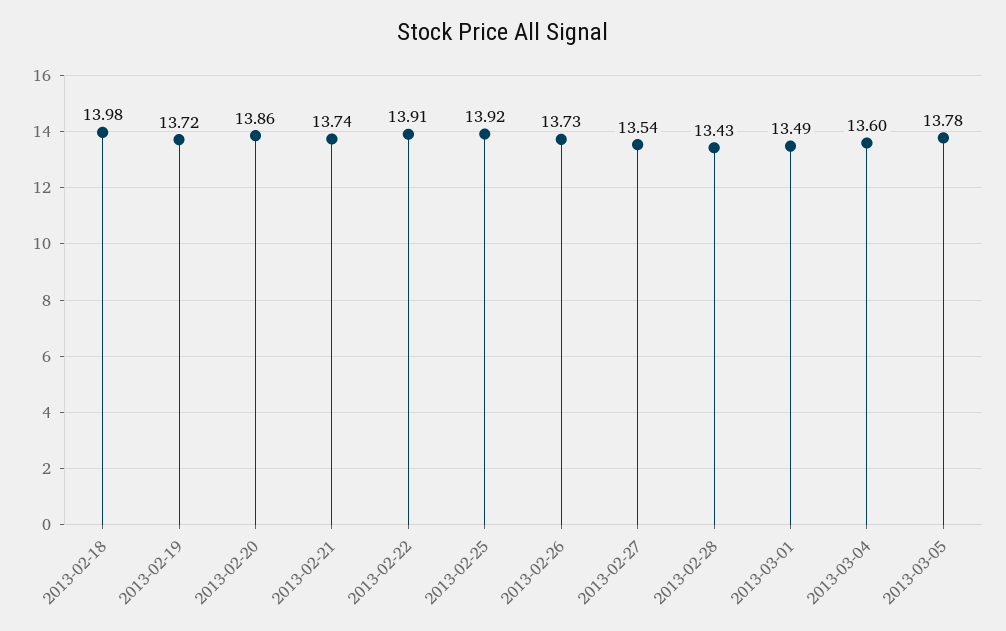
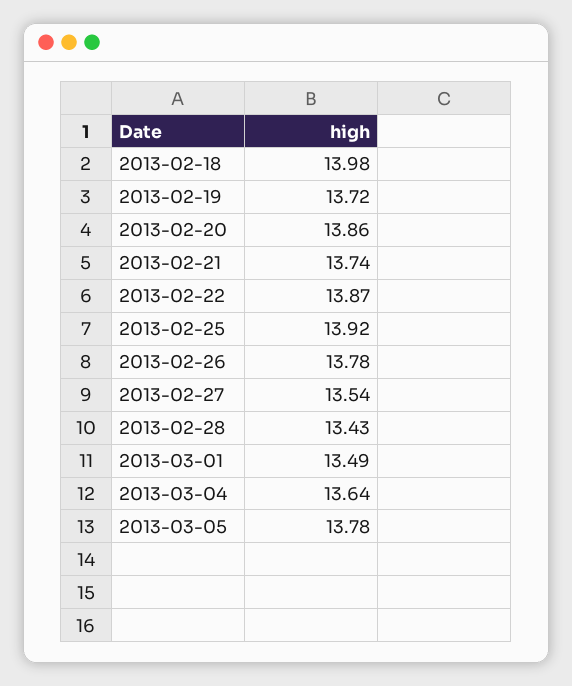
2013-02-22: 13.91 -> 13.87
2013-02-26: 13.73 -> 13.78
2013-03-04: 13.6 -> 13.64

